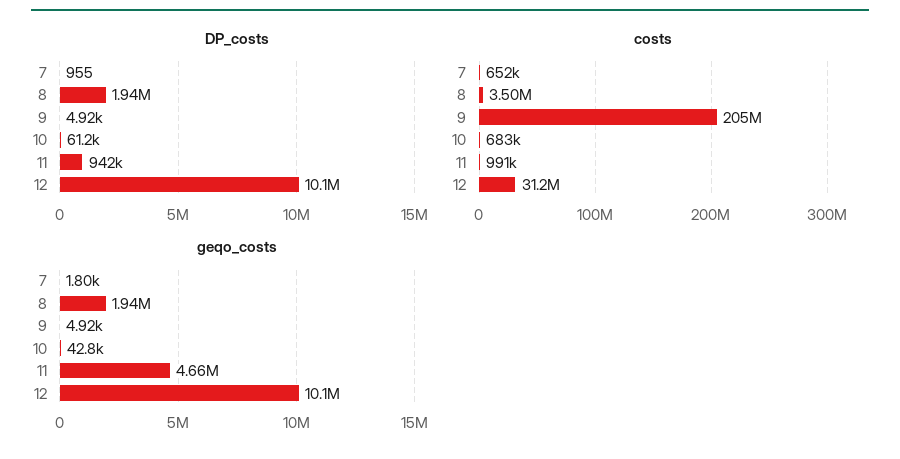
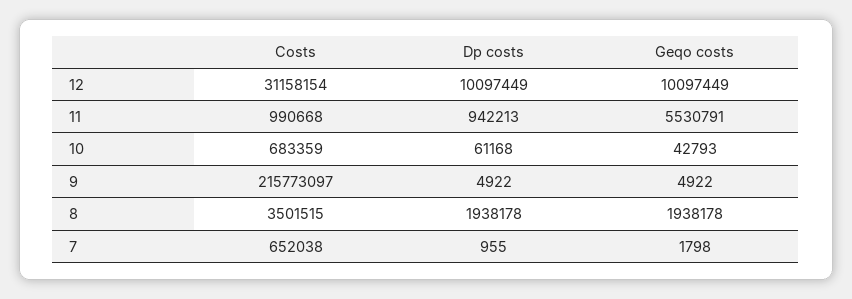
costs, 9: 205000000 -> 215773097
geqo_costs, 11: 4660000 -> 5530791

